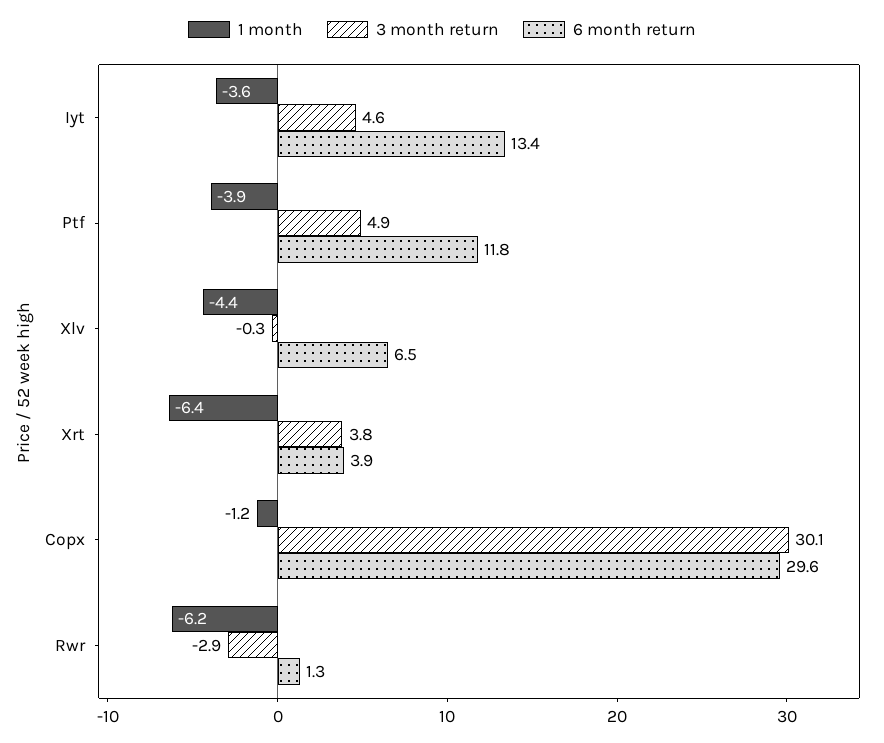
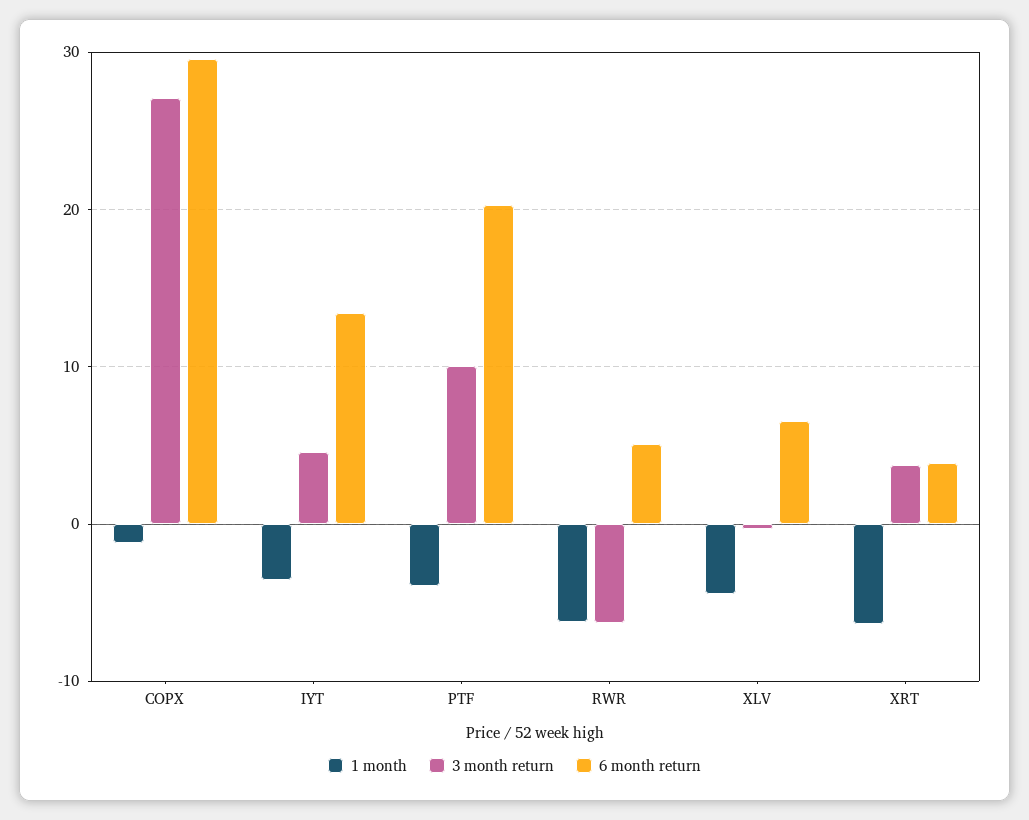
3 month return, Ptf: 4.9 -> 10
6 month return, Ptf: 11.8 -> 20
3 month return, Copx: 30.1 -> 27
3 month return, Rwr: -2.9 -> -6
6 month return, Rwr: 1.3 -> 5

